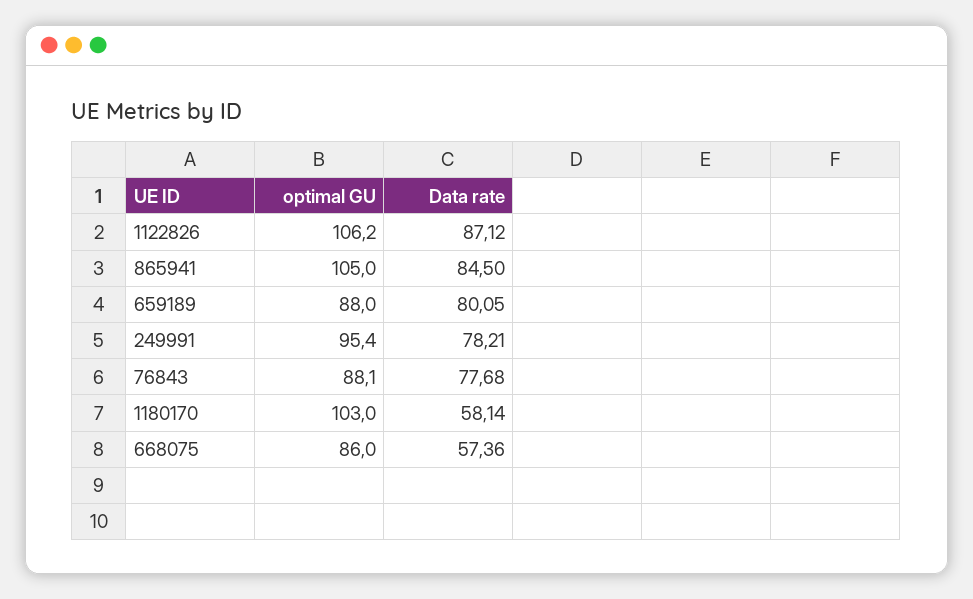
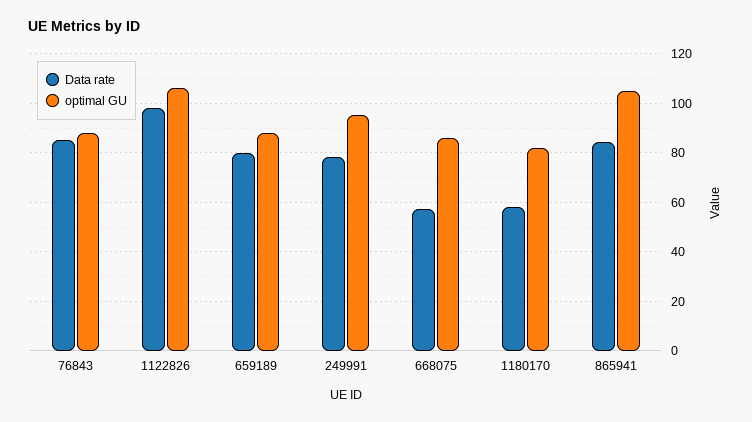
Data rate, 1122826: 87.12 -> 97.5
Data rate, 76843: 77.68 -> 85
optimal GU, 1180170: 103 -> 82.5

